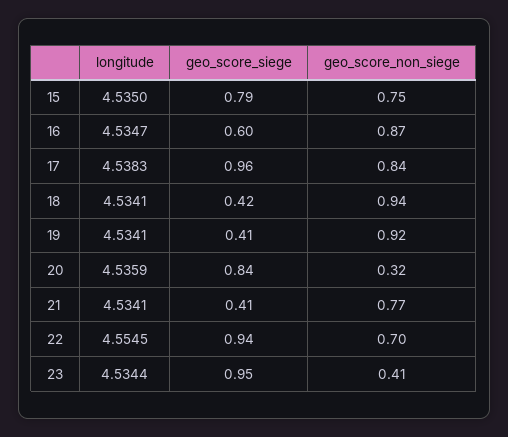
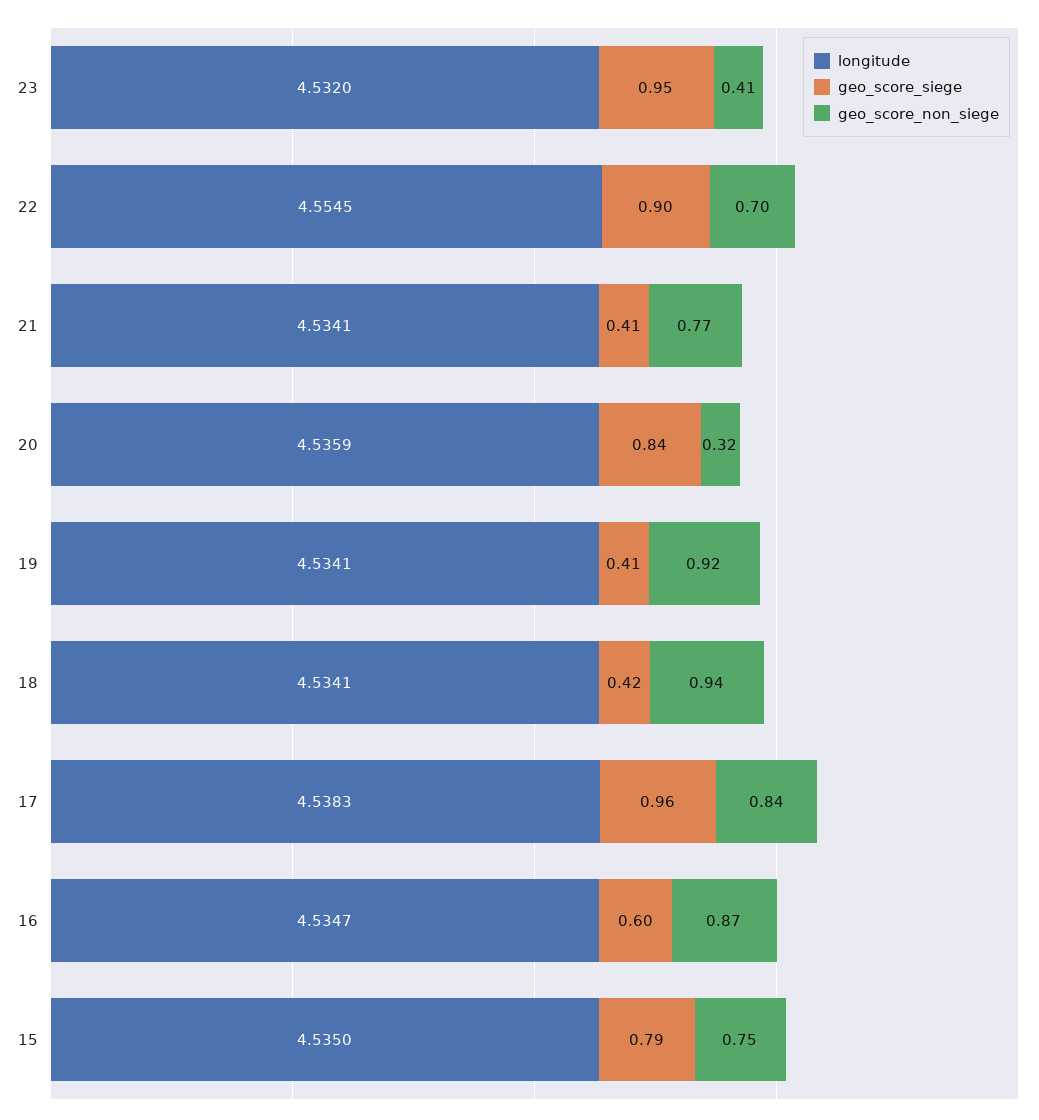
geo_score_siege, 22: 0.94 -> 0.9
longitude, 23: 4.5344 -> 4.532

